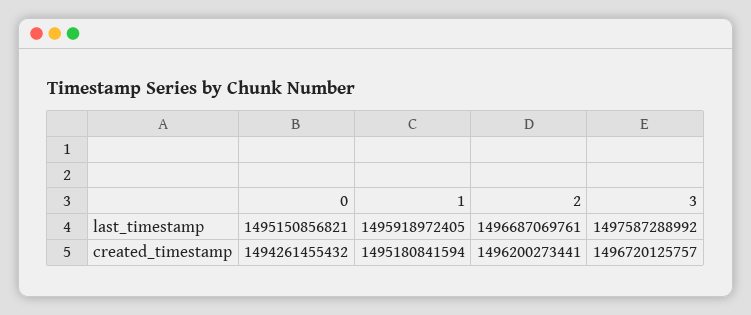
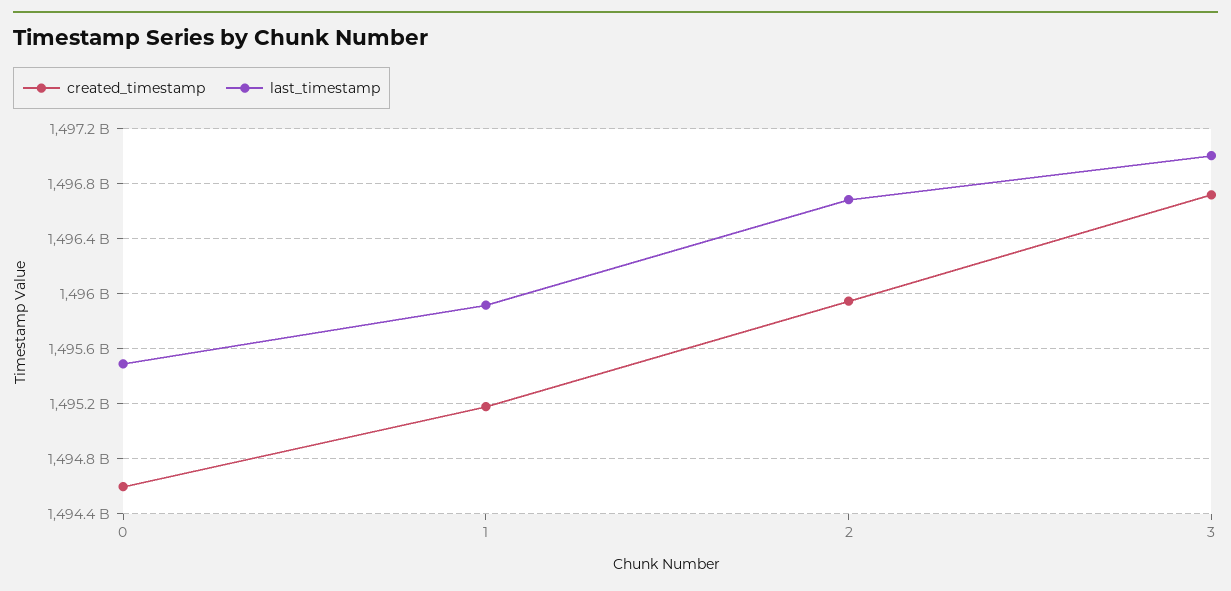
last_timestamp, 0: 1495150856821 -> 1495500000000
last_timestamp, 3: 1497587288992 -> 1497000000000
created_timestamp, 0: 1494261455432 -> 1494600000000
created_timestamp, 2: 1496200273441 -> 1495950000000

